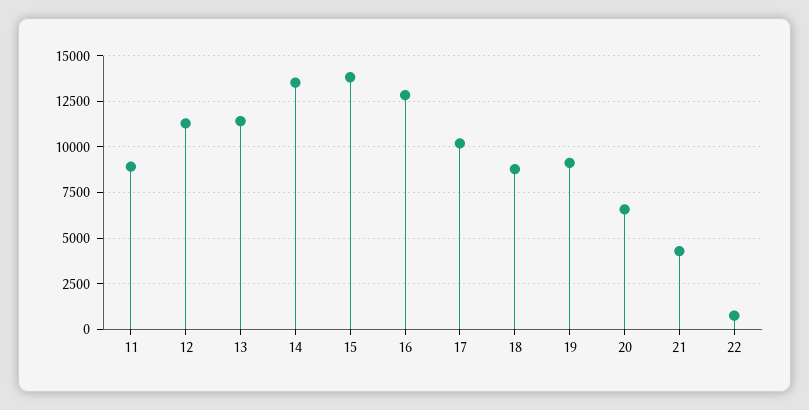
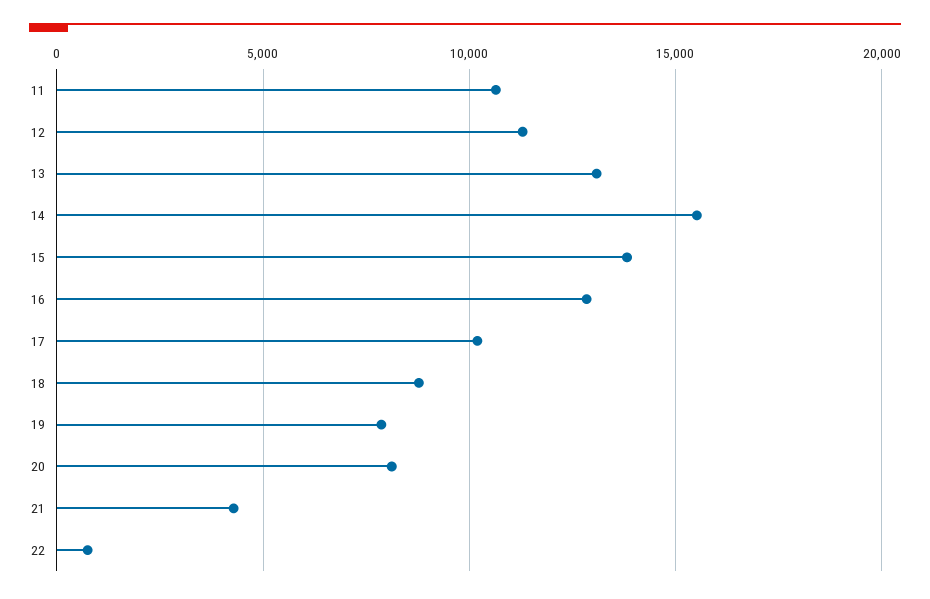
11: 9000 -> 10500
13: 11500 -> 13000
14: 13500 -> 15500
19: 9000 -> 8000
20: 6500 -> 8000

